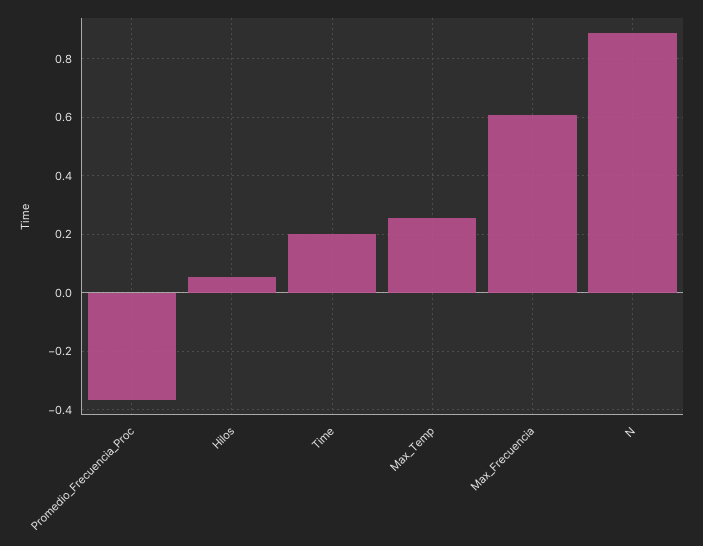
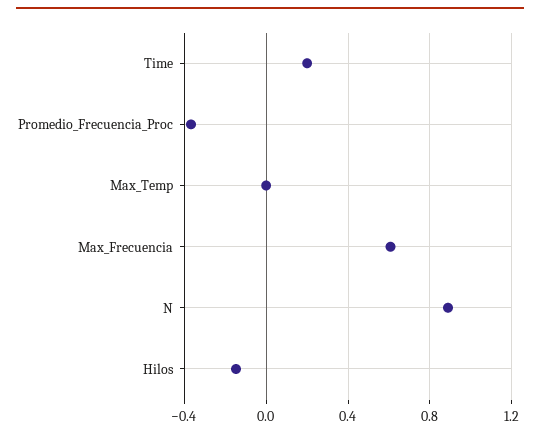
Hilos: 0.05 -> -0.15
Max_Temp: 0.25 -> 0

